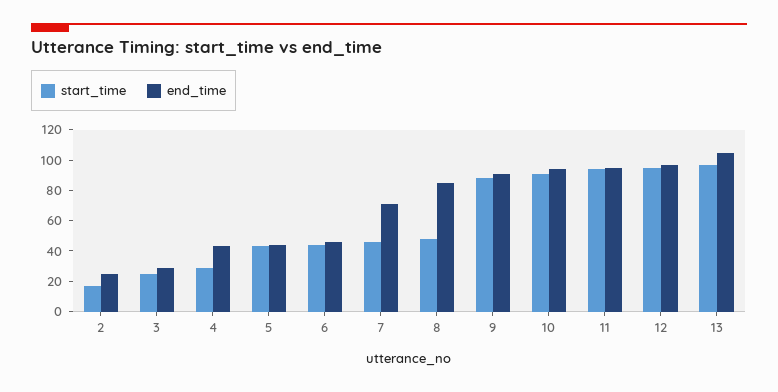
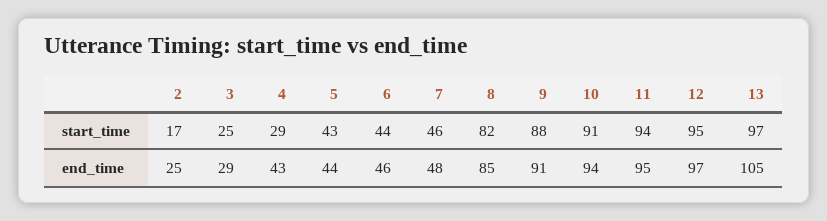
end_time, 7: 70 -> 48
start_time, 8: 50 -> 82

